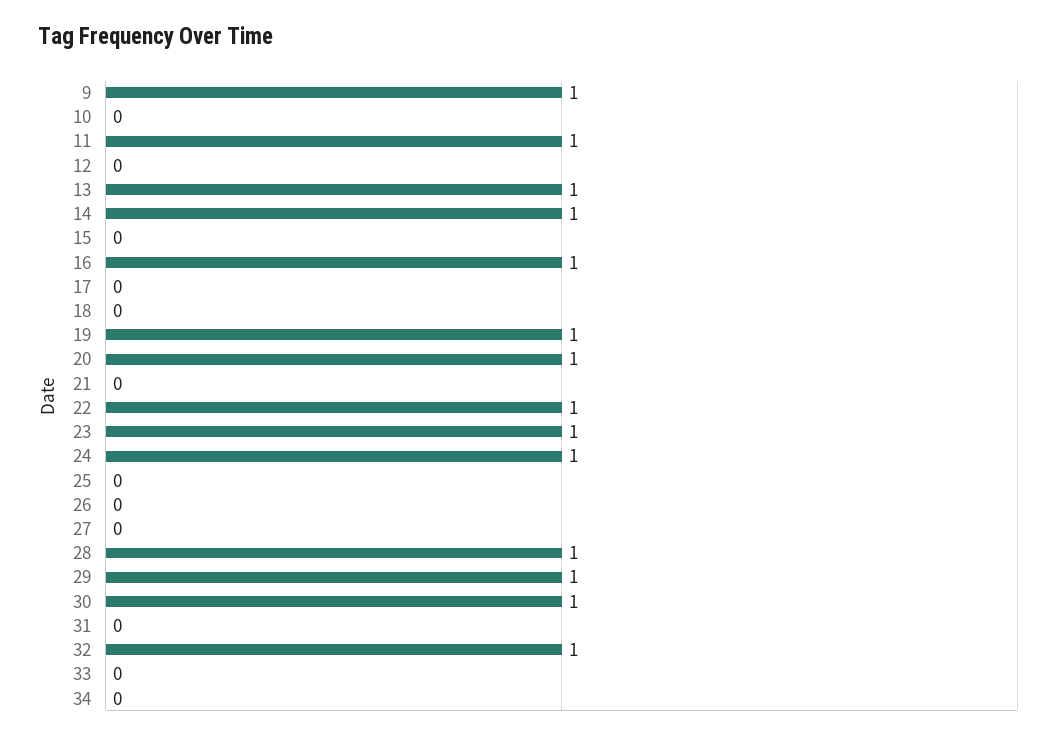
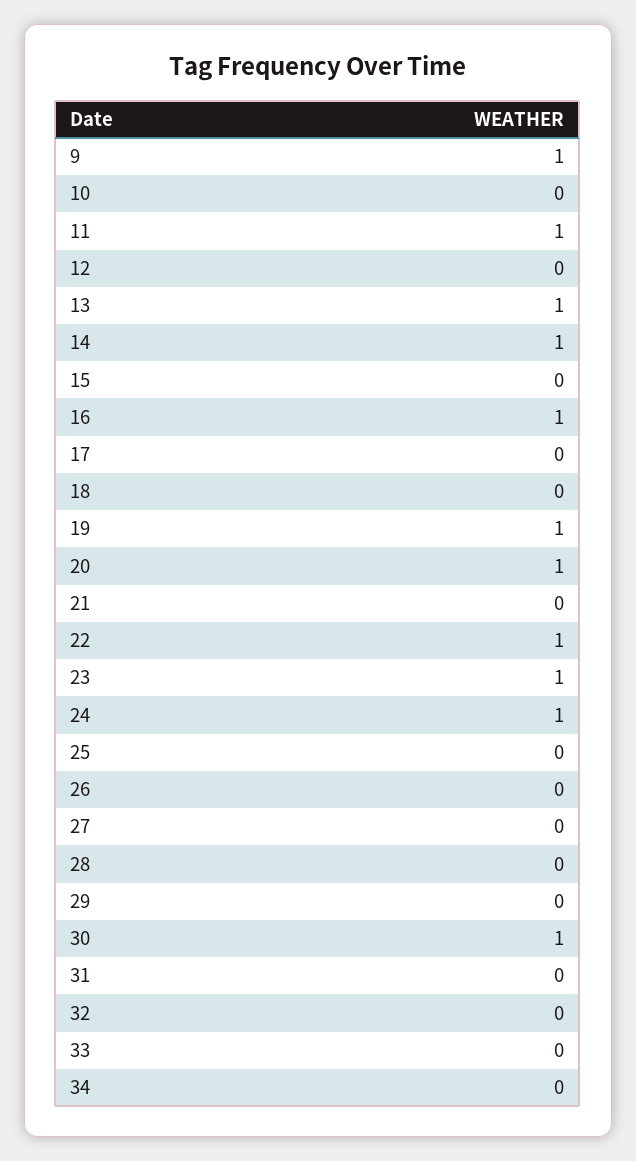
28: 1 -> 0
29: 1 -> 0
32: 1 -> 0

